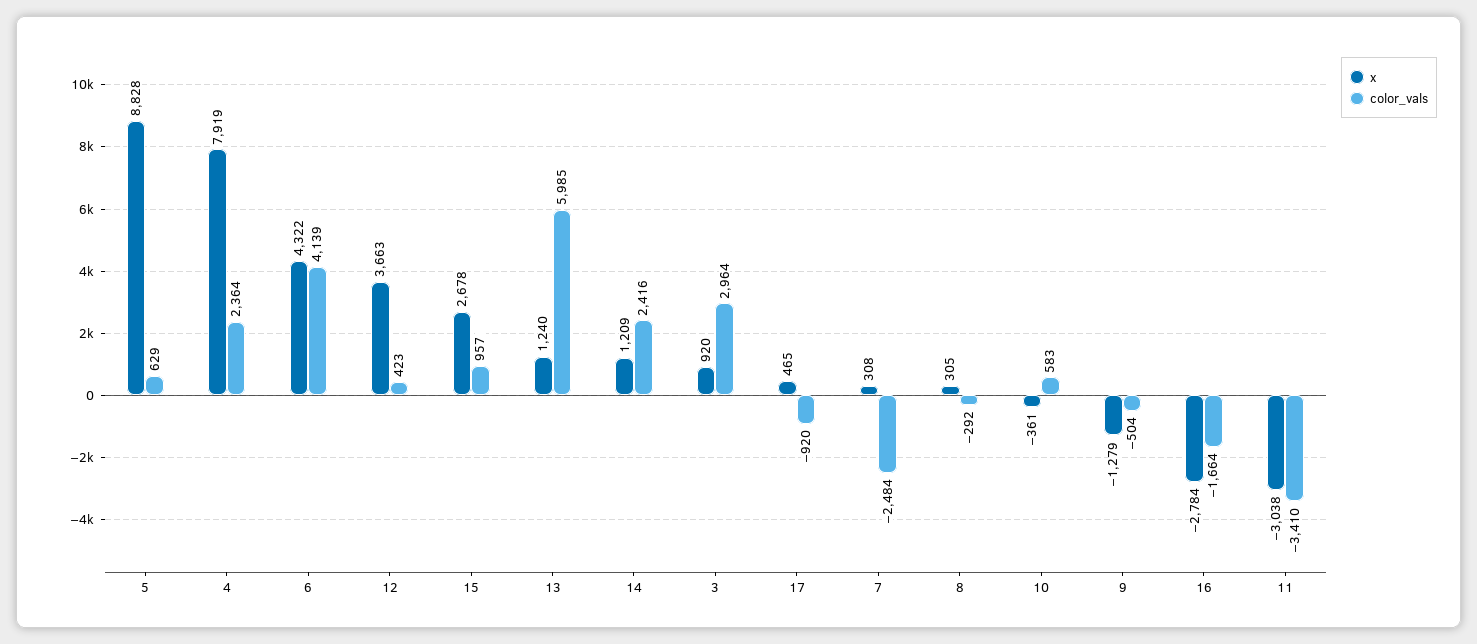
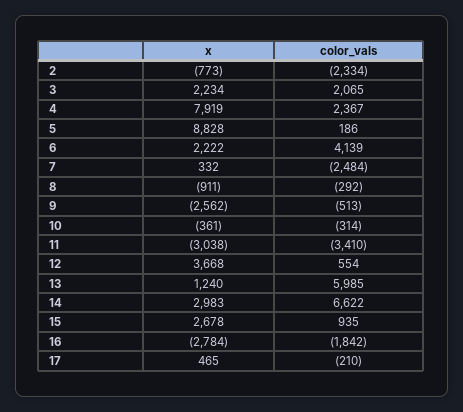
color_vals, 5: 629 -> 186
color_vals, 4: 2364 -> 2367
x, 6: 4322 -> 2222
x, 12: 3663 -> 3668
color_vals, 12: 423 -> 554
color_vals, 15: 957 -> 935
x, 14: 1209 -> 2983
color_vals, 14: 2416 -> 6622
x, 3: 920 -> 2234
color_vals, 3: 2964 -> 2065
color_vals, 17: -920 -> -210
x, 7: 308 -> 332
x, 8: 305 -> -911
color_vals, 10: 583 -> -314
x, 9: -1279 -> -2562
color_vals, 9: -504 -> -513
color_vals, 16: -1664 -> -1842
x, 2: none -> -773
color_vals, 2: none -> -2334

